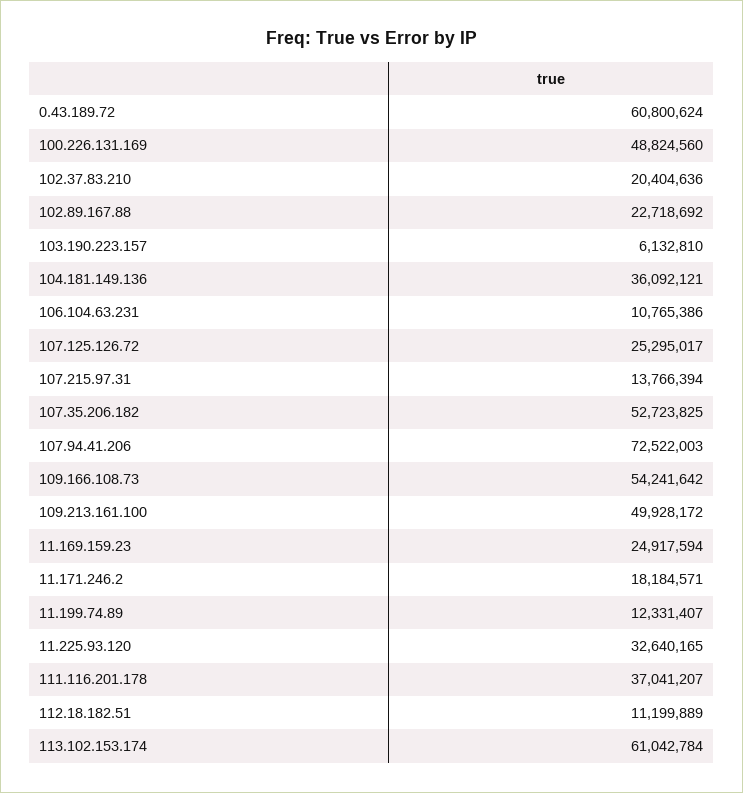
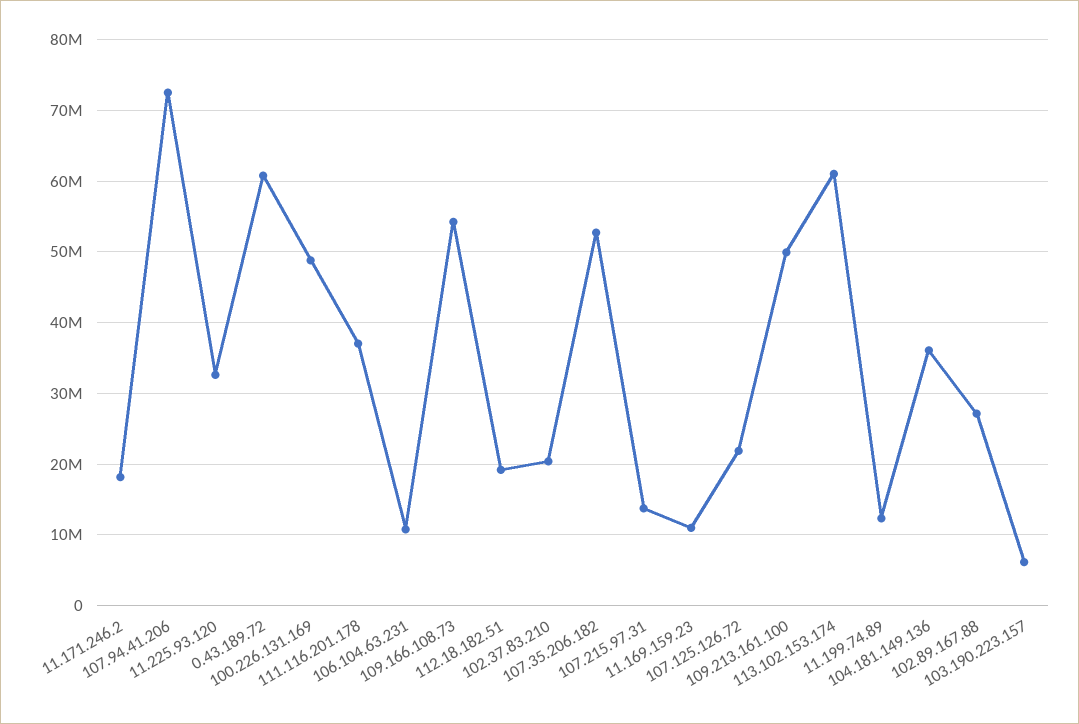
102.89.167.88: 22718692 -> 27000000
107.125.126.72: 25295017 -> 22000000
11.169.159.23: 24917594 -> 11000000
112.18.182.51: 11199889 -> 19000000

